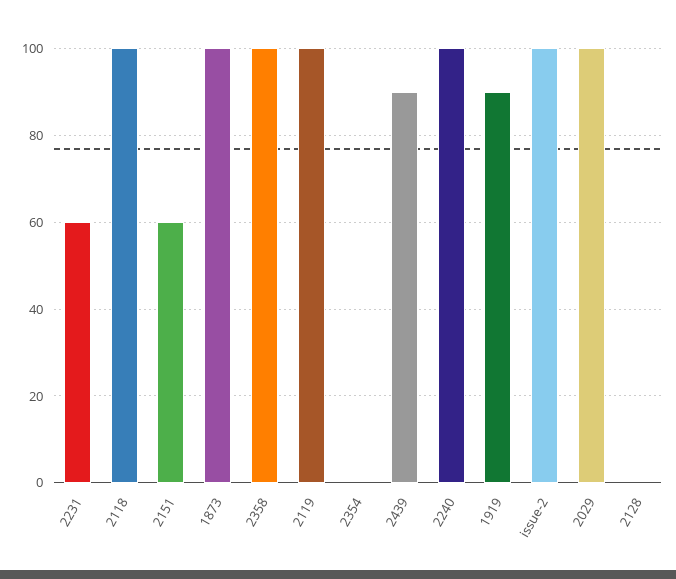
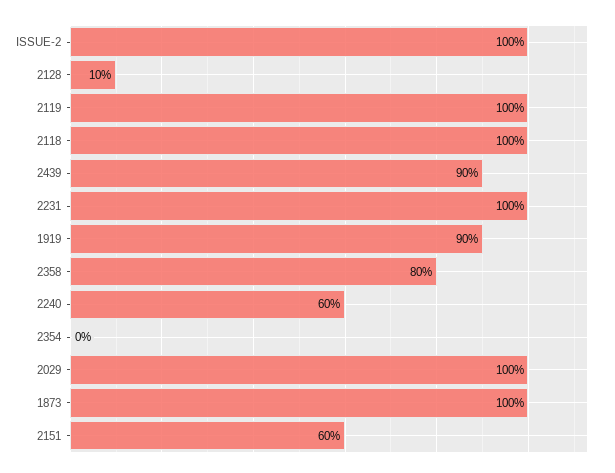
2231: 60 -> 100
2358: 100 -> 80
2240: 100 -> 60
2128: 0 -> 10

